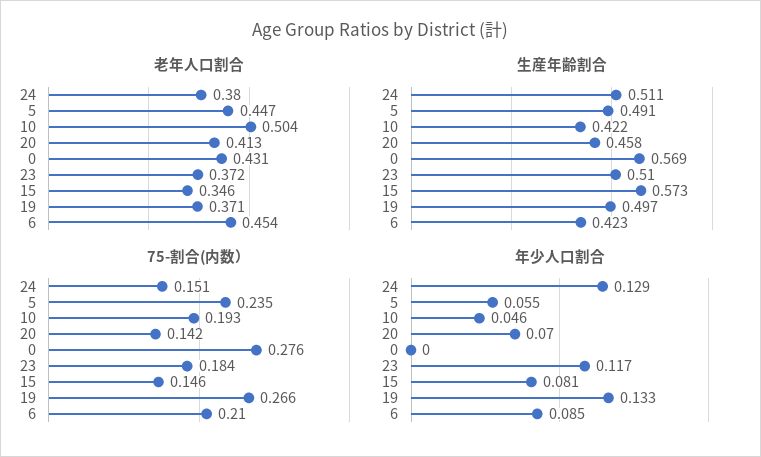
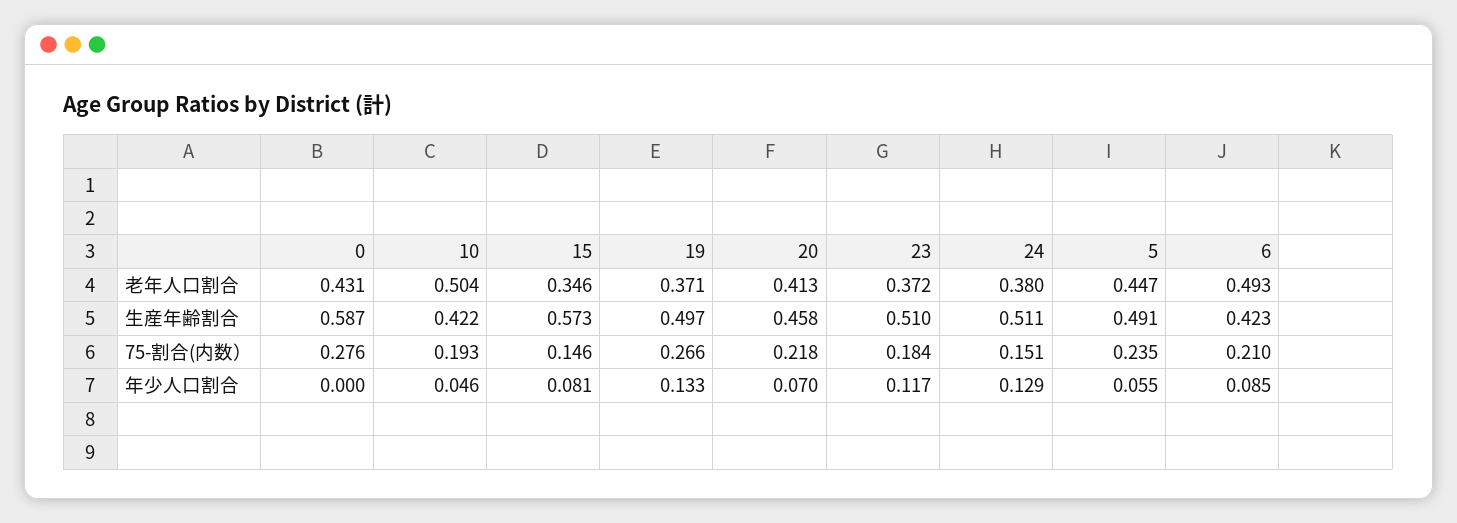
老年人口割合, 6: 0.454 -> 0.493
生産年齢割合, 0: 0.569 -> 0.587
75-割合(内数）, 20: 0.142 -> 0.218

